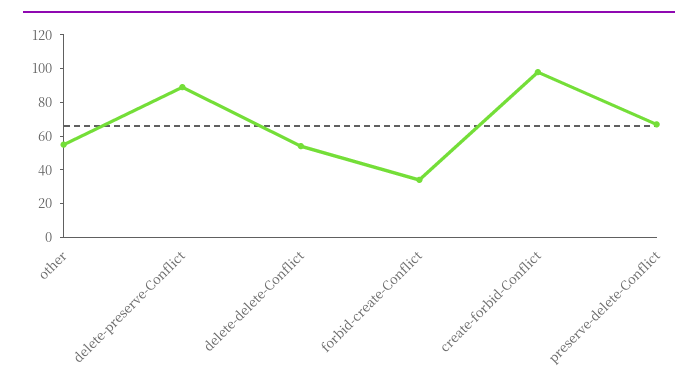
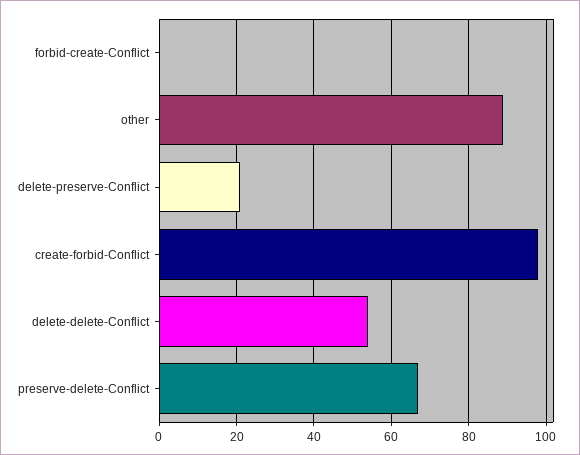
other: 55 -> 90
delete-preserve-Conflict: 90 -> 20
forbid-create-Conflict: 35 -> 0

